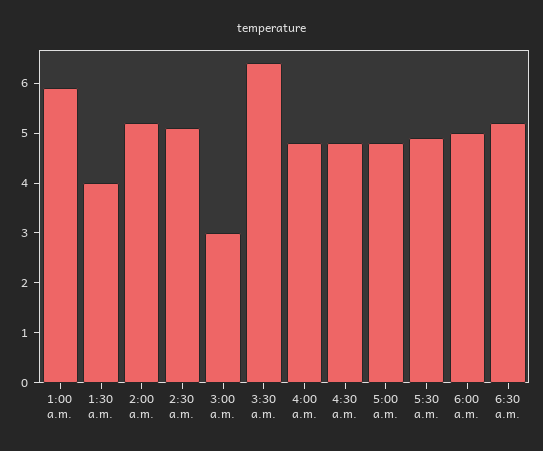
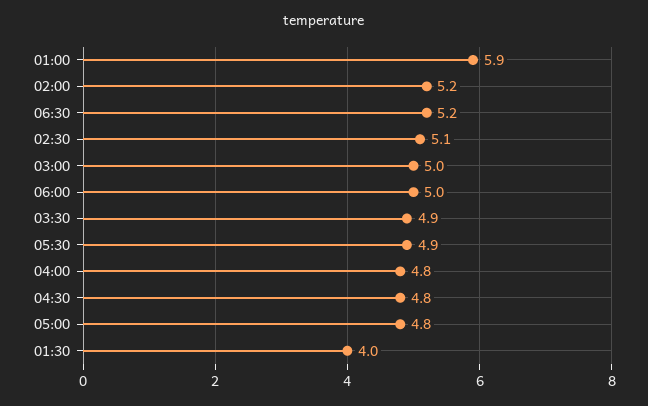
3:00 a.m.: 3 -> 5
3:30 a.m.: 6.5 -> 4.9

